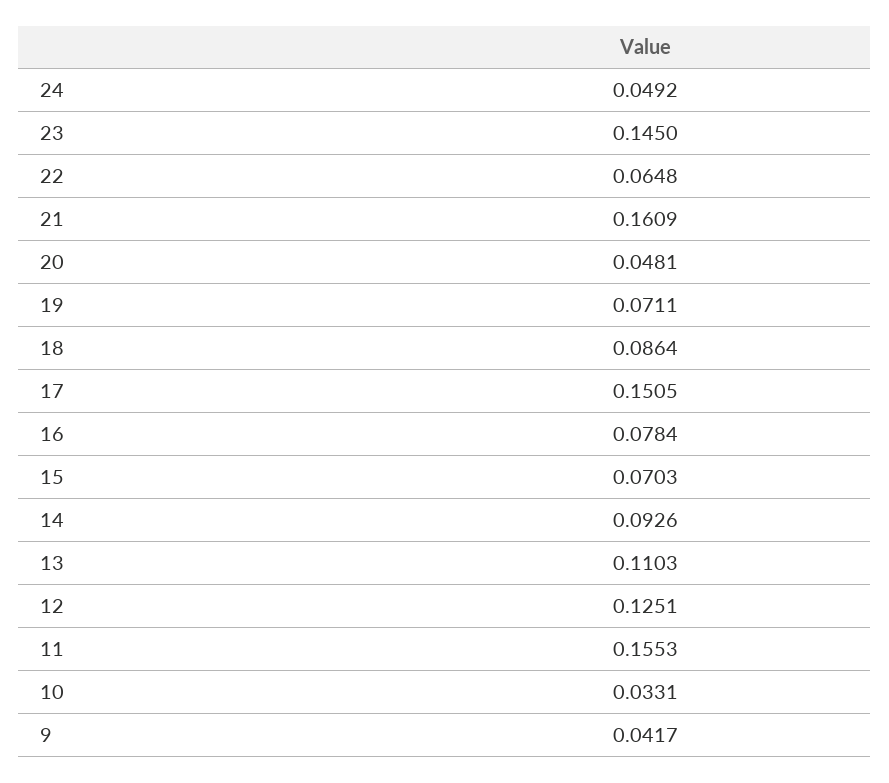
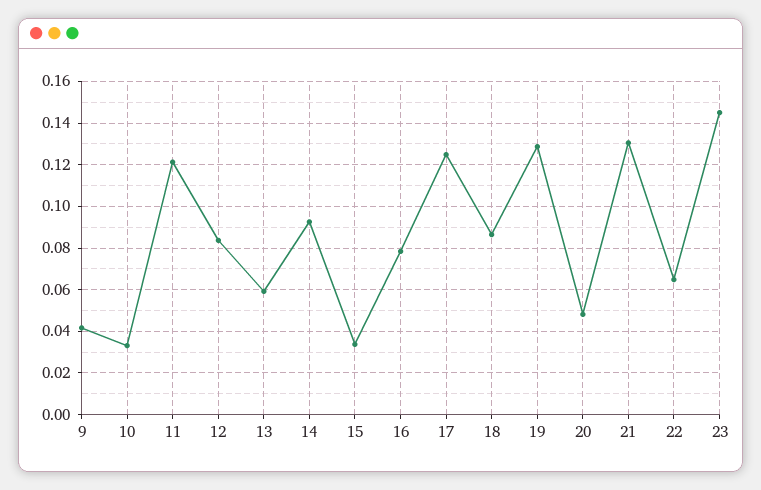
24: 0.0492 -> none
21: 0.1609 -> 0.13
19: 0.0711 -> 0.13
17: 0.1505 -> 0.125
15: 0.0703 -> 0.035
13: 0.1103 -> 0.06
12: 0.1251 -> 0.085
11: 0.1553 -> 0.12

